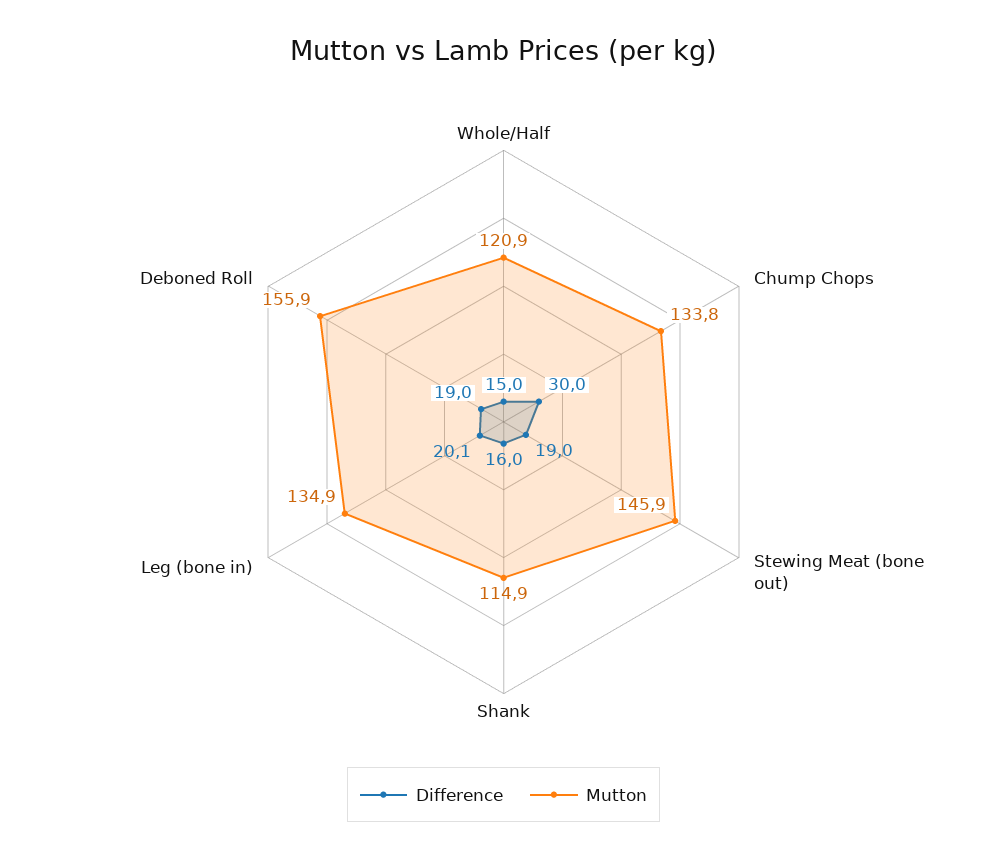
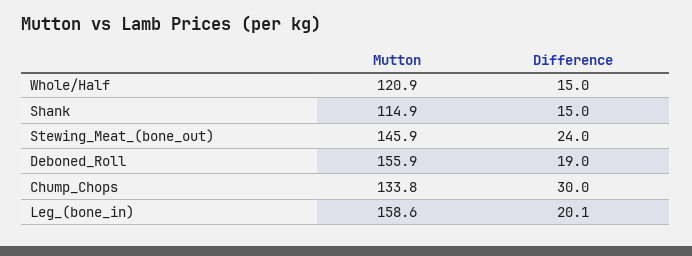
Difference, Stewing Meat (bone out): 19 -> 24
Difference, Shank: 16 -> 15
Mutton, Leg (bone in): 134.9 -> 158.6

